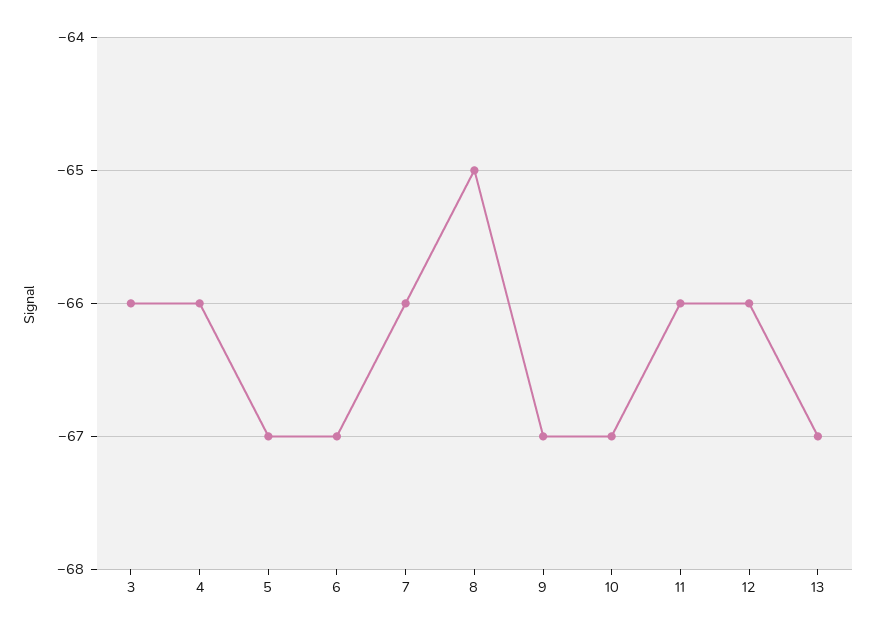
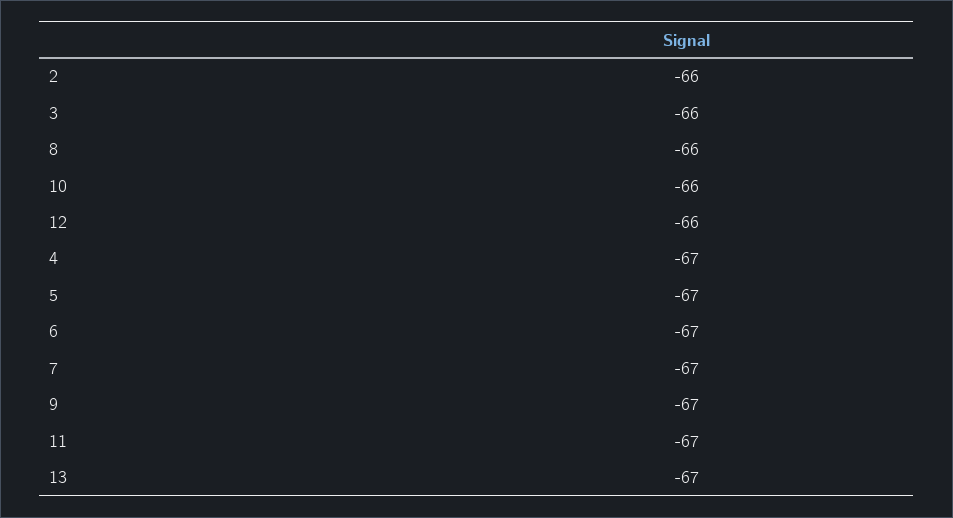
4: -66 -> -67
7: -66 -> -67
8: -65 -> -66
10: -67 -> -66
11: -66 -> -67
2: none -> -66

